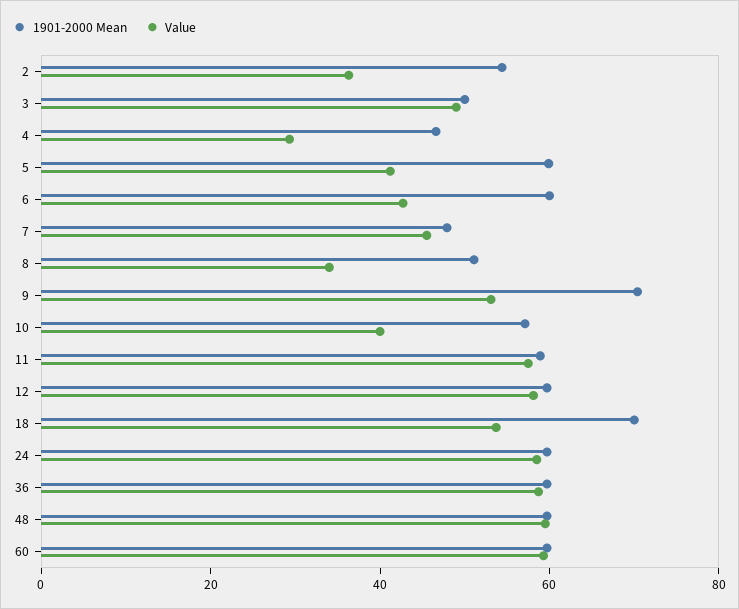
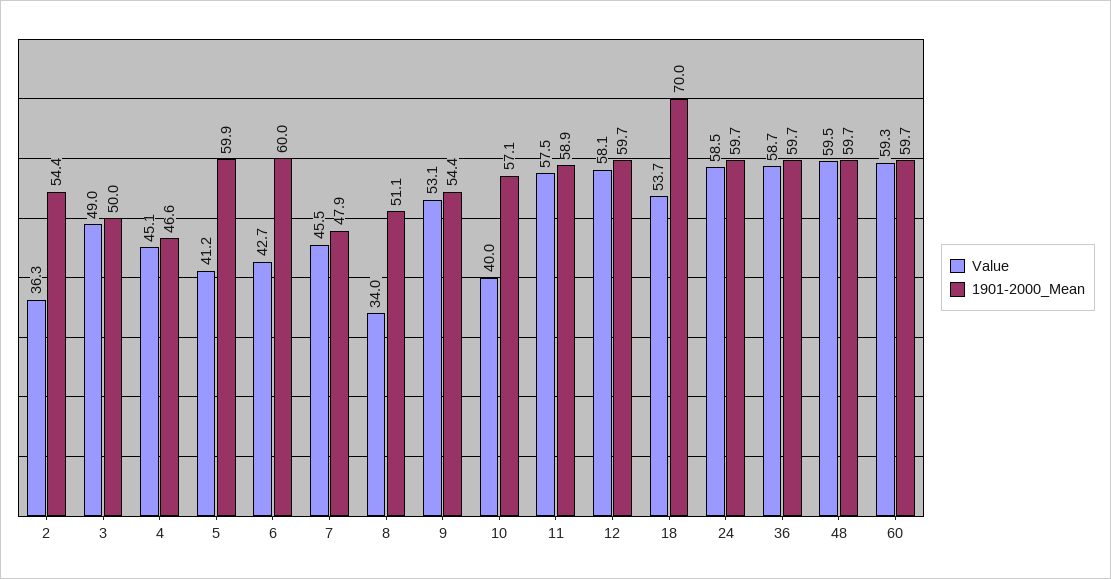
Value, 4: 30 -> 45.1
1901-2000 Mean, 9: 70 -> 54.4

